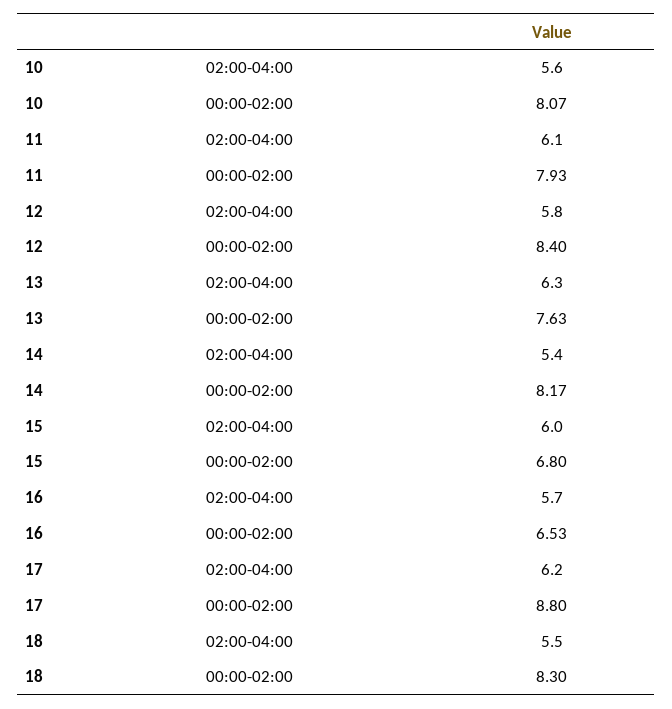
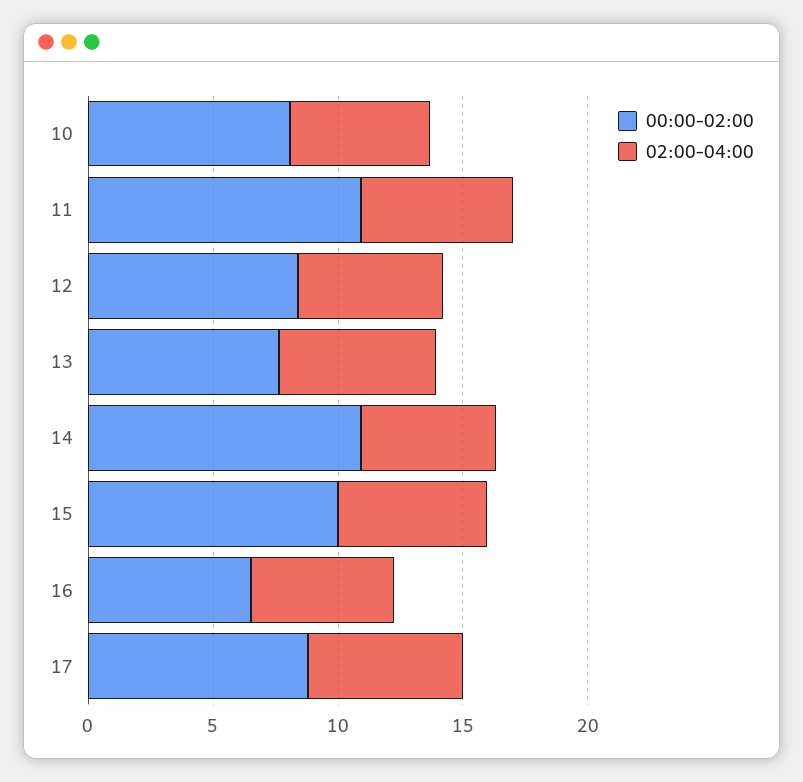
00:00-02:00, 11: 7.93 -> 11
00:00-02:00, 14: 8.17 -> 11
00:00-02:00, 15: 6.8 -> 10
02:00-04:00, 18: 5.5 -> none
00:00-02:00, 18: 8.3 -> none

